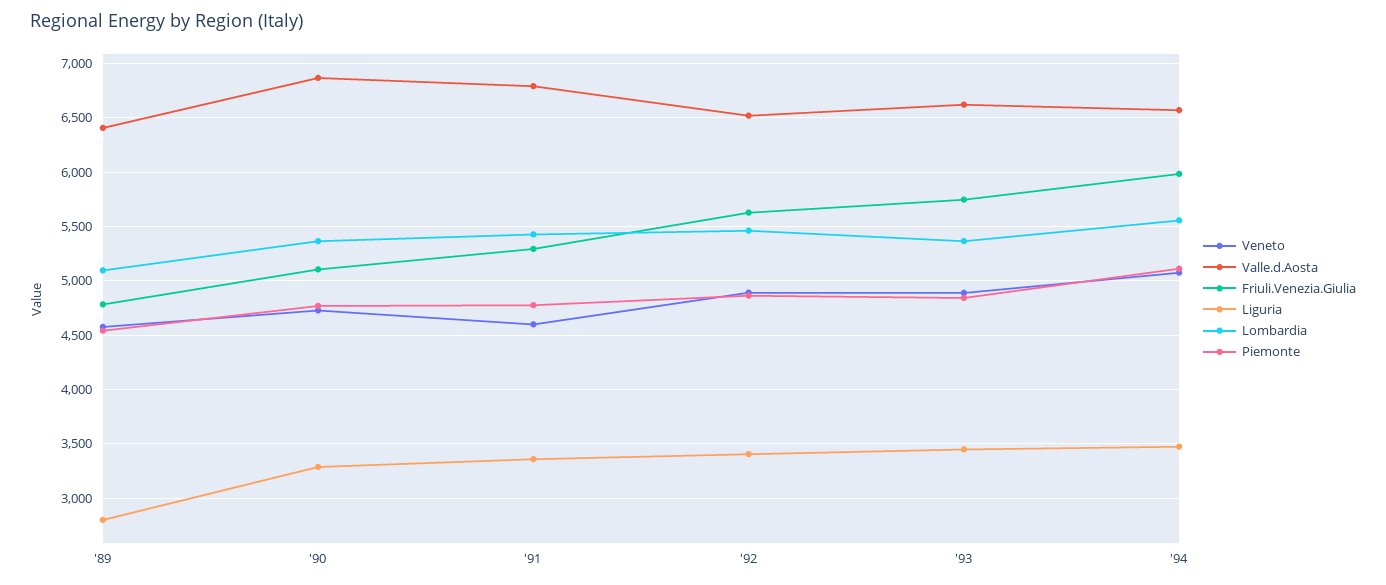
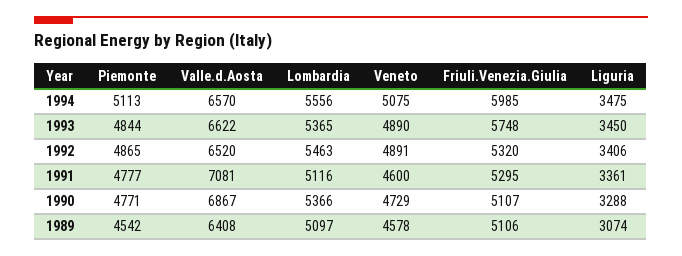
Friuli.Venezia.Giulia, '89: 4800 -> 5106
Liguria, '89: 2800 -> 3074
Valle.d.Aosta, '91: 6800 -> 7081
Lombardia, '91: 5400 -> 5116
Friuli.Venezia.Giulia, '92: 5600 -> 5320

